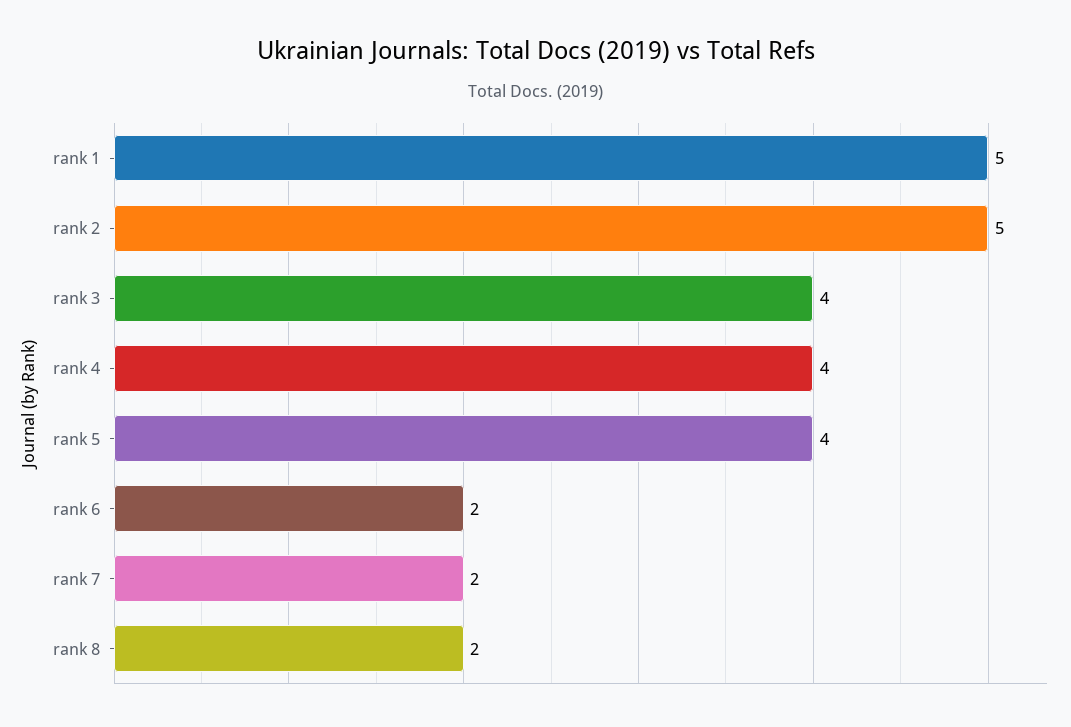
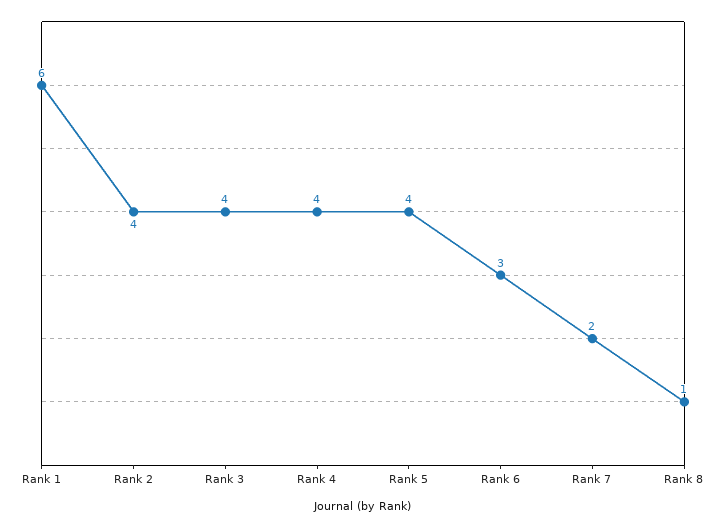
rank 1: 5 -> 6
rank 2: 5 -> 4
rank 6: 2 -> 3
rank 8: 2 -> 1

